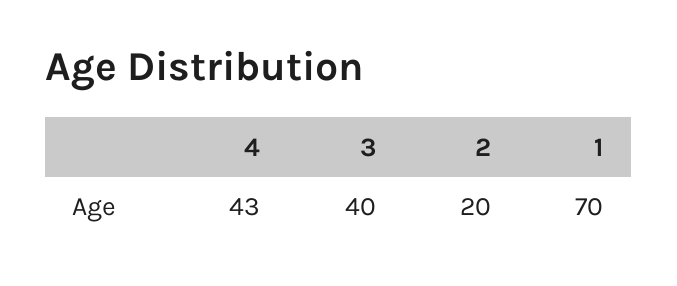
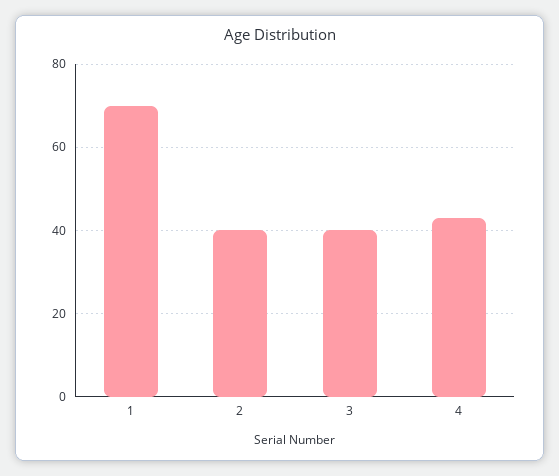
2: 20 -> 40

